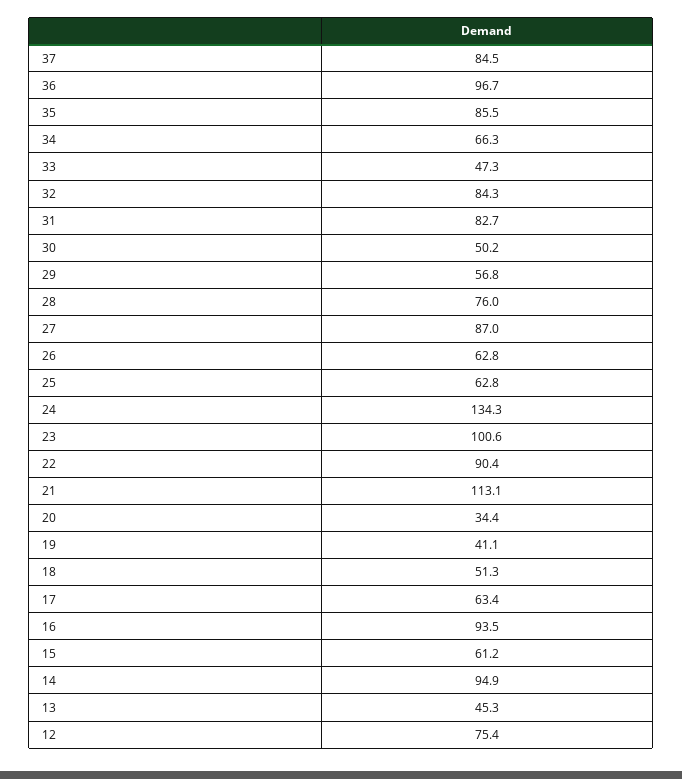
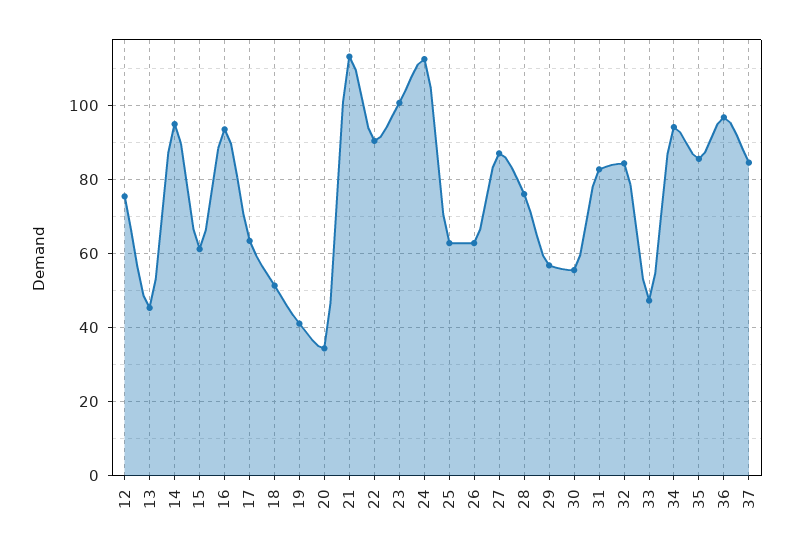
34: 66.3 -> 94
30: 50.2 -> 56
24: 134.3 -> 112

